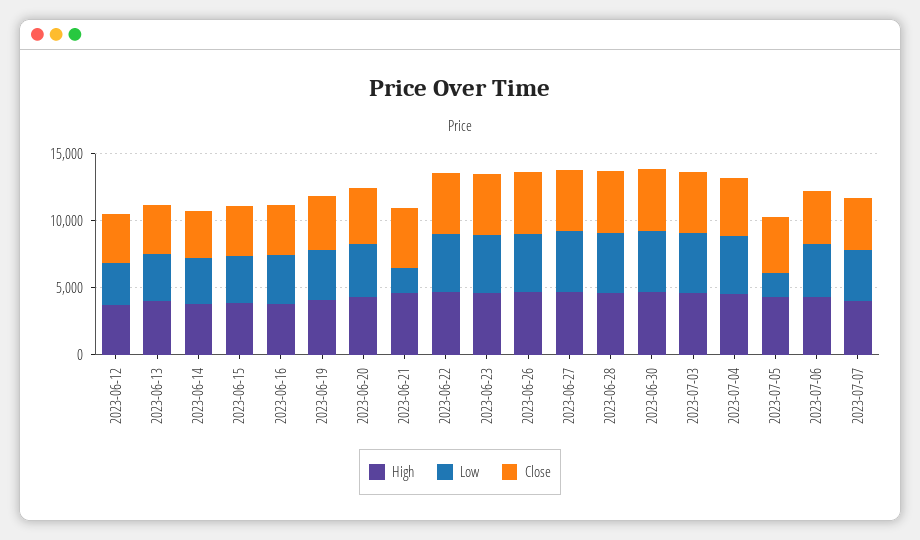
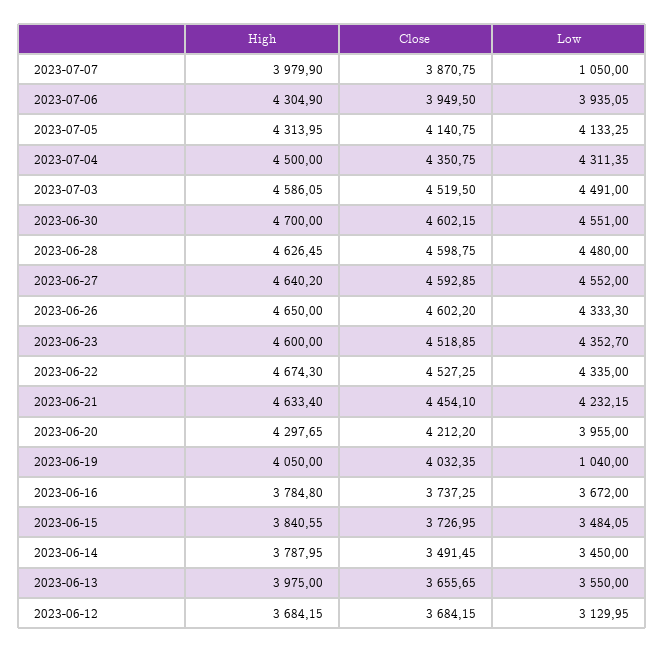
Low, 2023-06-19: 4000 -> 1040
Low, 2023-06-21: 2000 -> 4232.15
Low, 2023-07-05: 2000 -> 4133.25
Low, 2023-07-07: 4000 -> 1050

